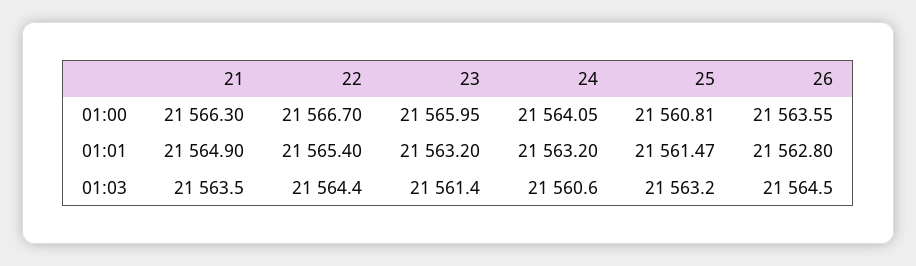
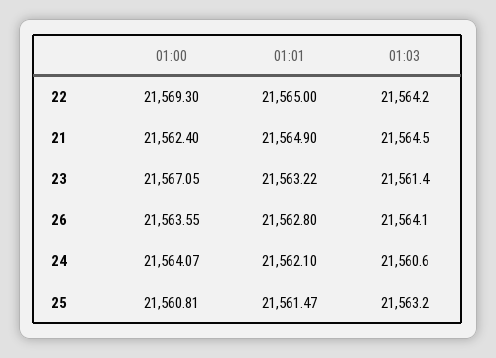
21, 01:00: 21566.3 -> 21562.4
22, 01:00: 21566.7 -> 21569.3
23, 01:00: 21565.95 -> 21567.05
24, 01:00: 21564.05 -> 21564.07
22, 01:01: 21565.4 -> 21565
23, 01:01: 21563.2 -> 21563.22
24, 01:01: 21563.2 -> 21562.1
21, 01:03: 21563.5 -> 21564.5
22, 01:03: 21564.4 -> 21564.2
26, 01:03: 21564.5 -> 21564.1

